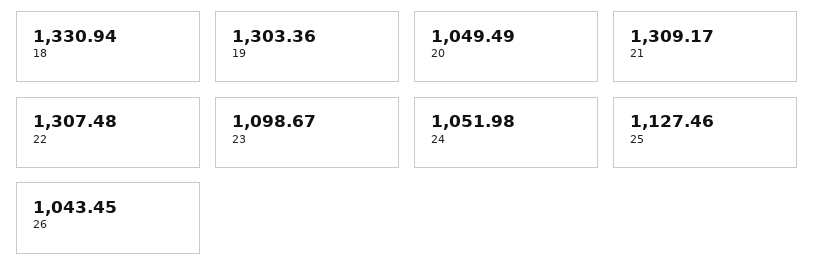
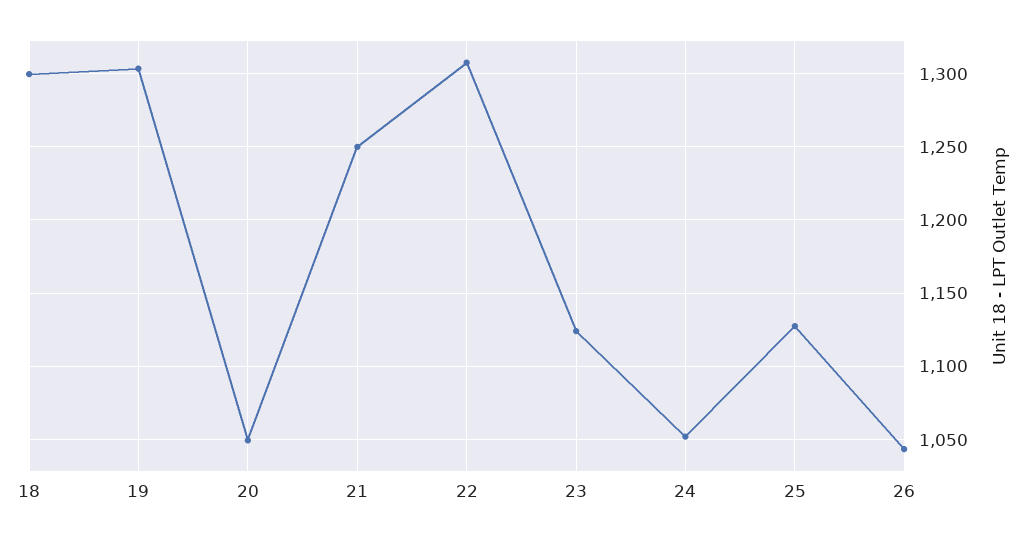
18: 1330.94 -> 1300
21: 1309.17 -> 1250
23: 1098.67 -> 1125

